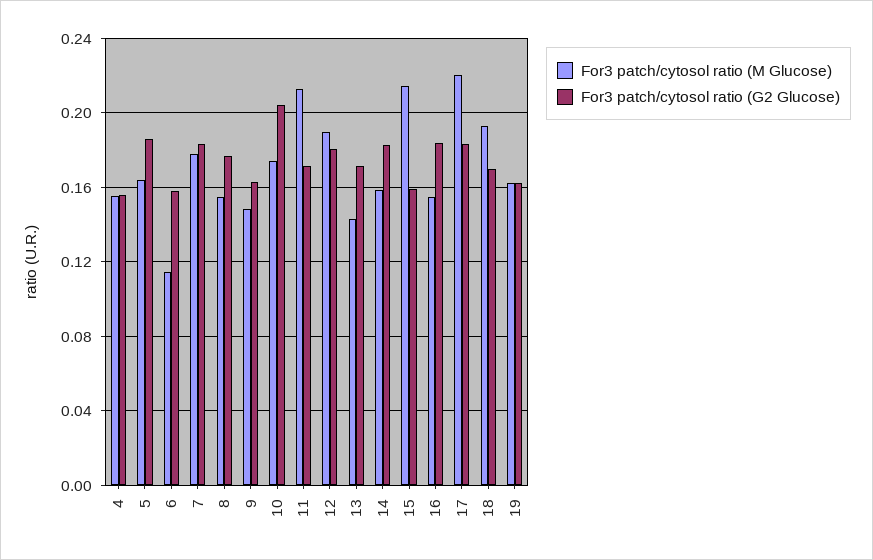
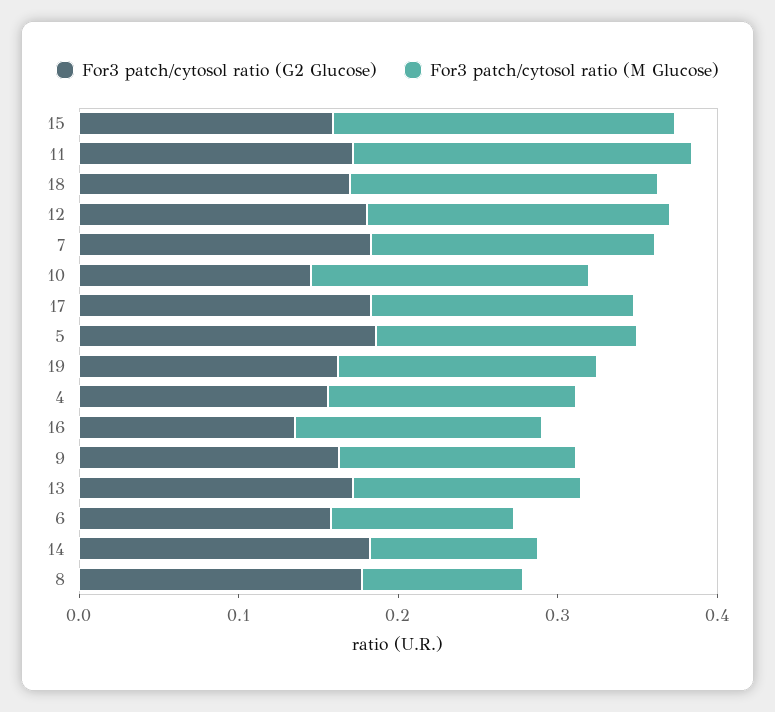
For3 patch/cytosol ratio (M Glucose), 8: 0.155 -> 0.1
For3 patch/cytosol ratio (G2 Glucose), 10: 0.205 -> 0.14
For3 patch/cytosol ratio (M Glucose), 14: 0.16 -> 0.1
For3 patch/cytosol ratio (G2 Glucose), 16: 0.185 -> 0.14
For3 patch/cytosol ratio (M Glucose), 17: 0.22 -> 0.16

